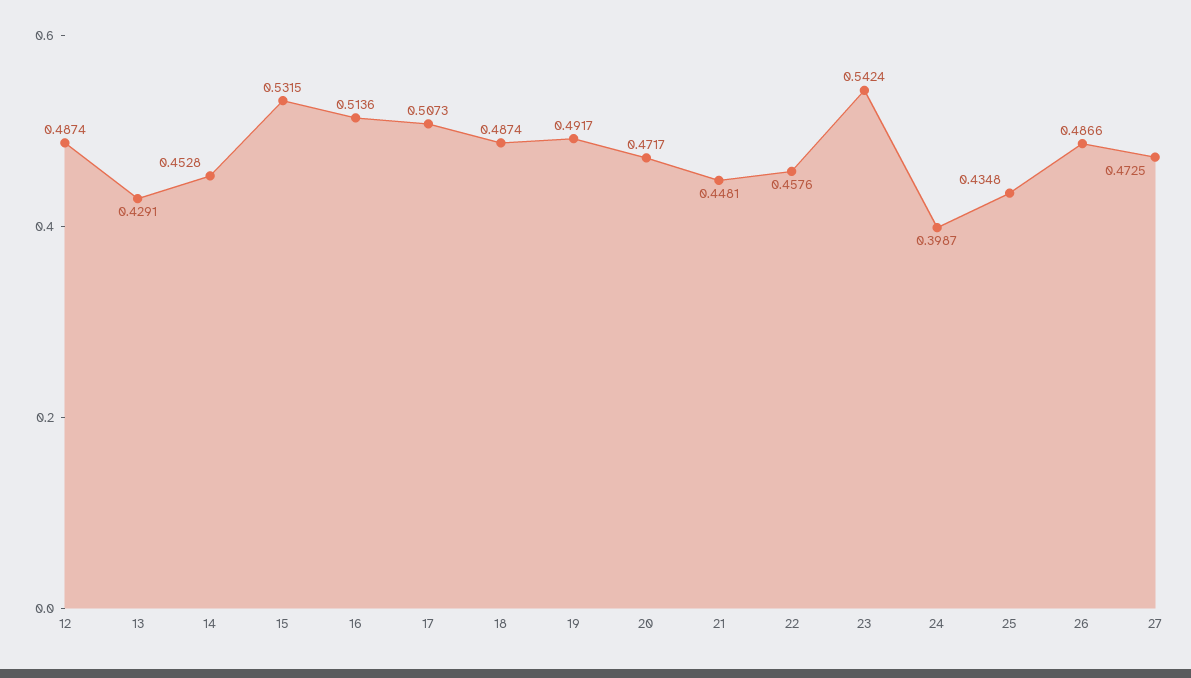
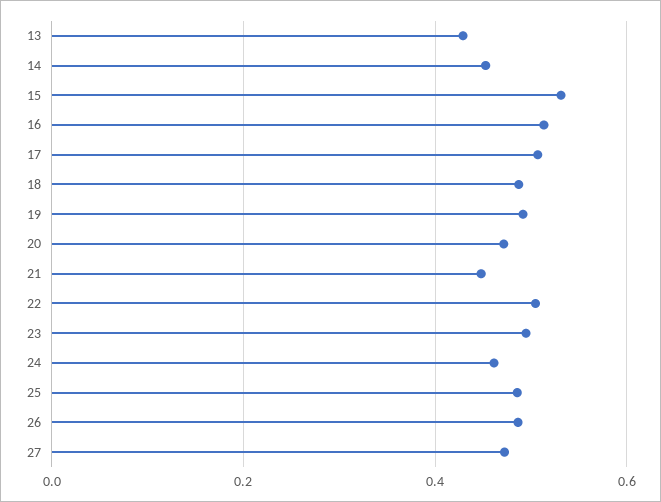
12: 0.4874 -> none
22: 0.4576 -> 0.5
23: 0.5424 -> 0.5
24: 0.3987 -> 0.46
25: 0.4348 -> 0.48

